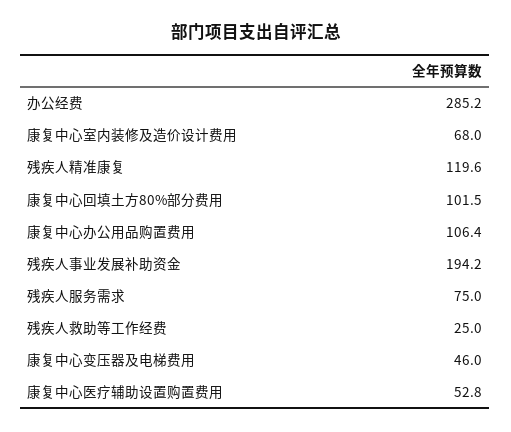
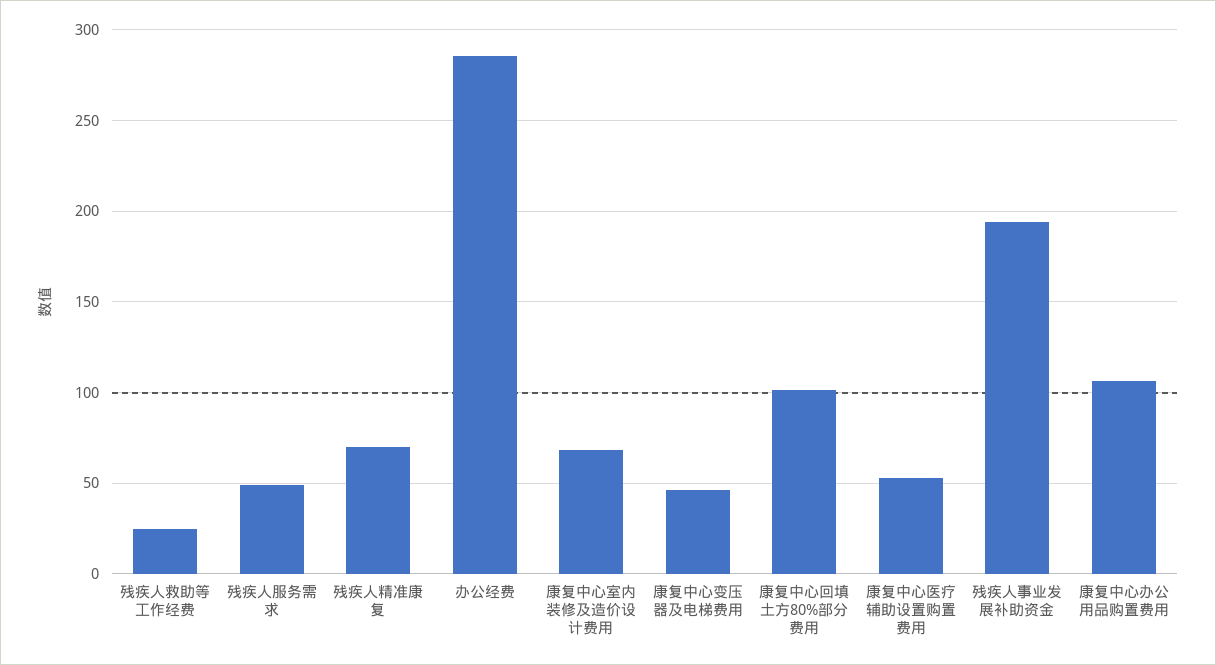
残疾人精准康复: 119.6 -> 70
残疾人服务需求: 75 -> 50

